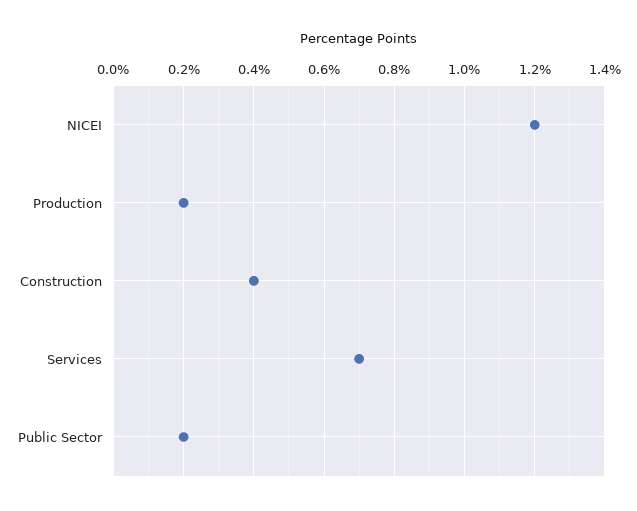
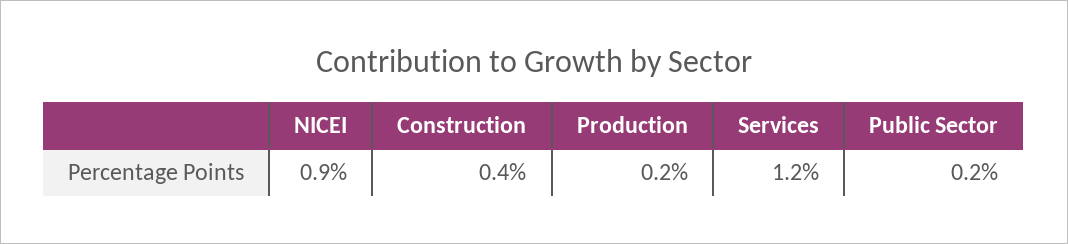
NICEI: 1.2 -> 0.9
Services: 0.7 -> 1.2

